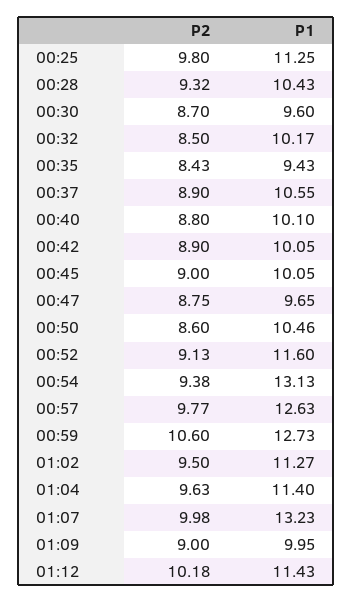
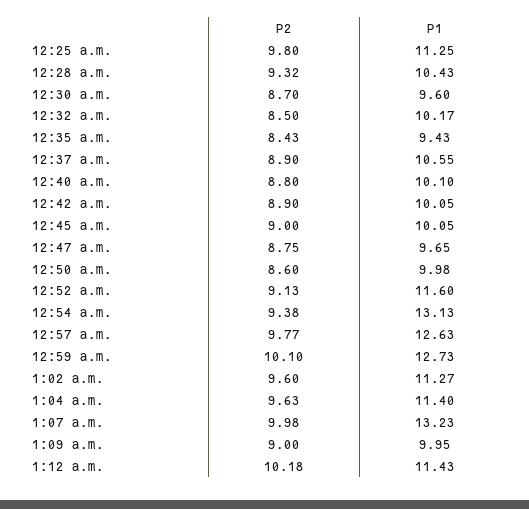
P1, 00:50: 10.46 -> 9.98
P2, 00:59: 10.6 -> 10.1
P2, 01:02: 9.5 -> 9.6

